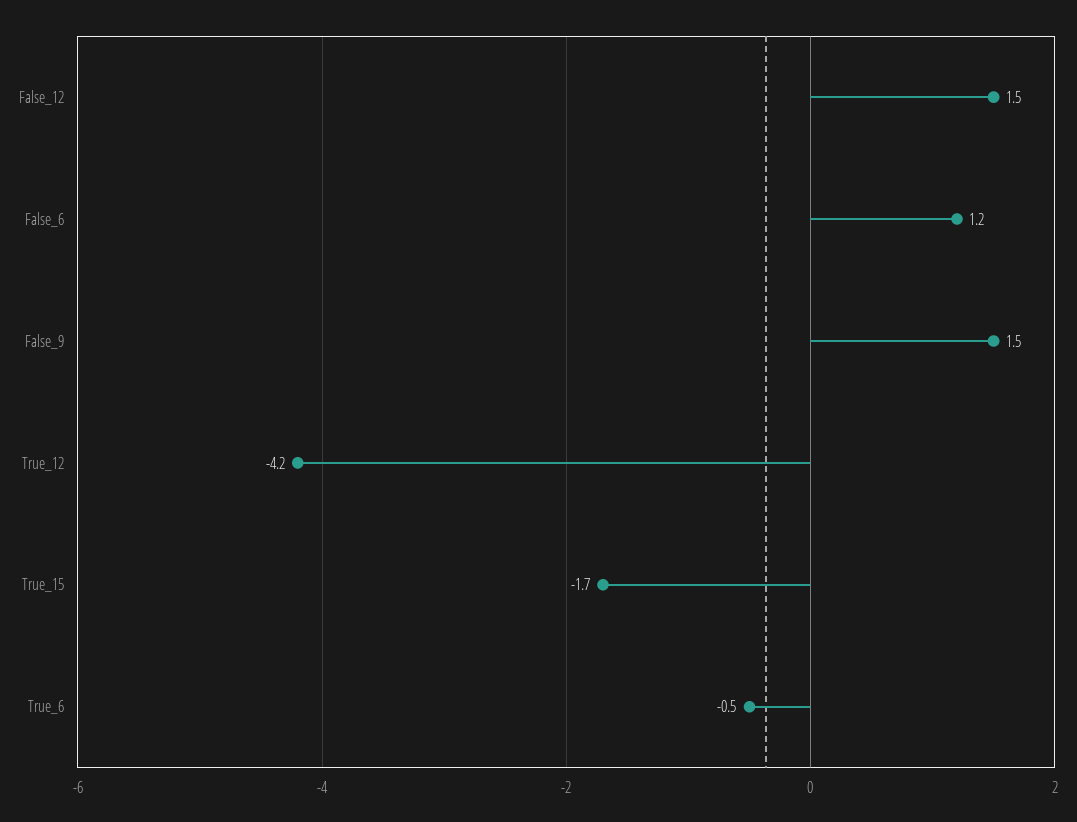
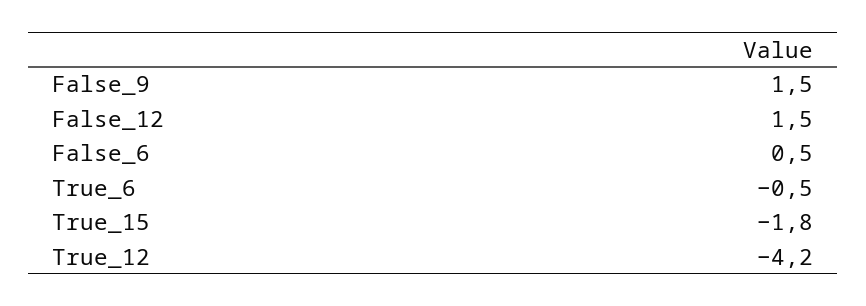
False_6: 1.2 -> 0.5
True_15: -1.7 -> -1.8

